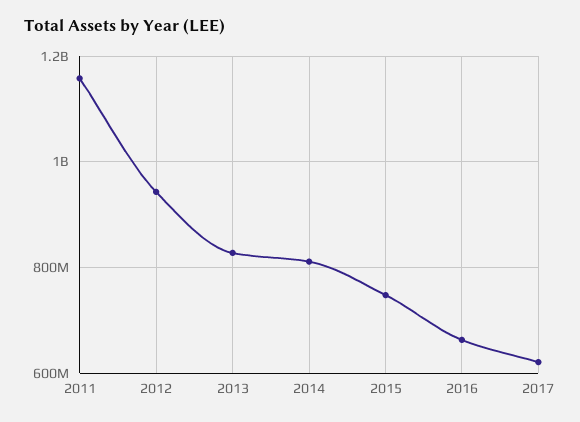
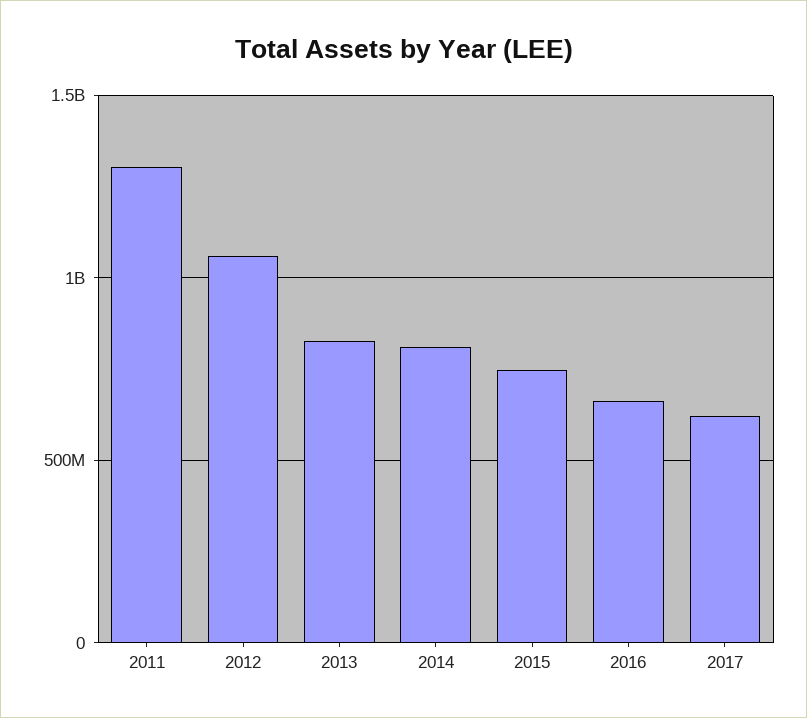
2011: 1160000000 -> 1300000000
2012: 940000000 -> 1050000000

